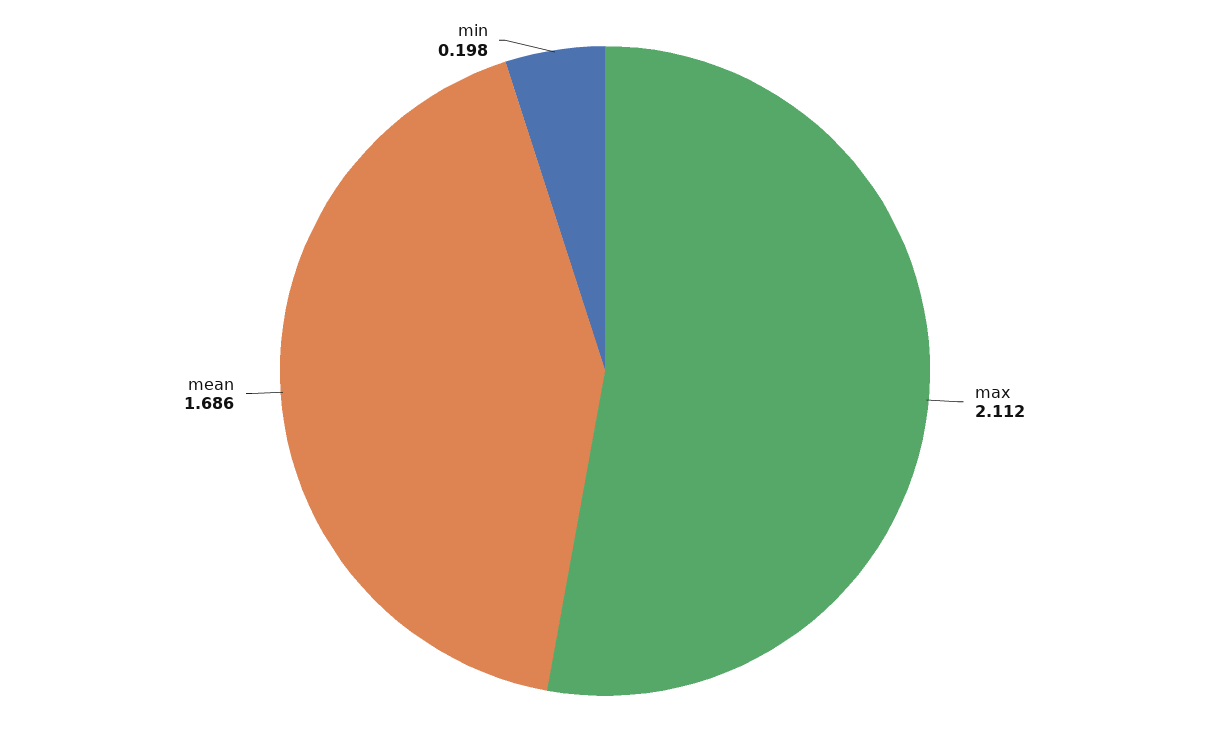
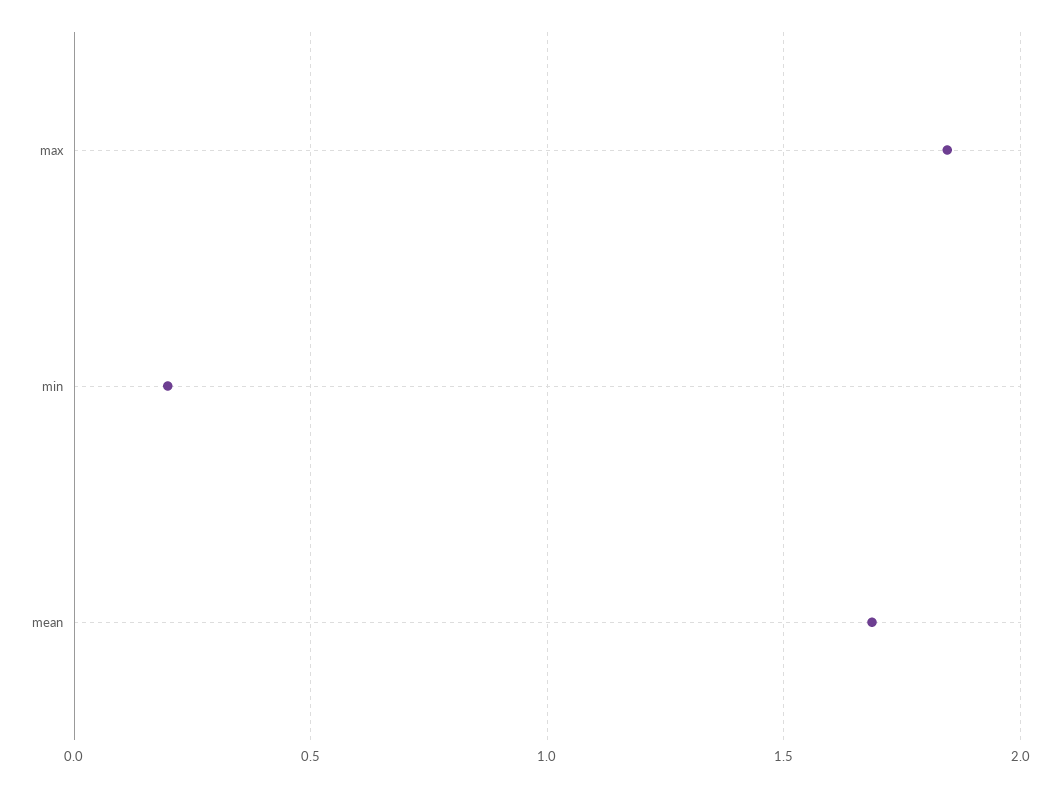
max: 2.112 -> 1.85

